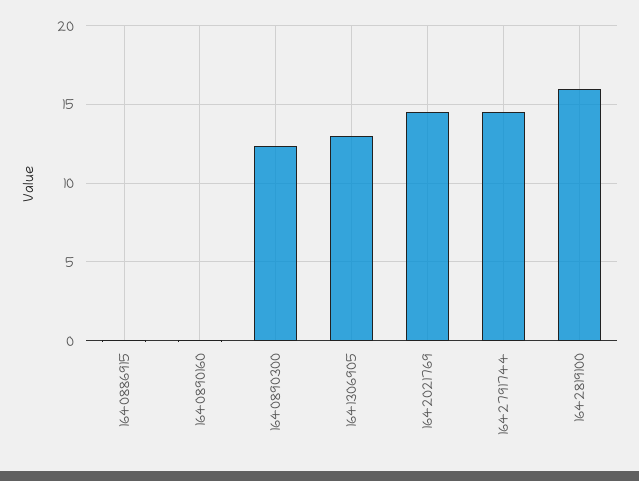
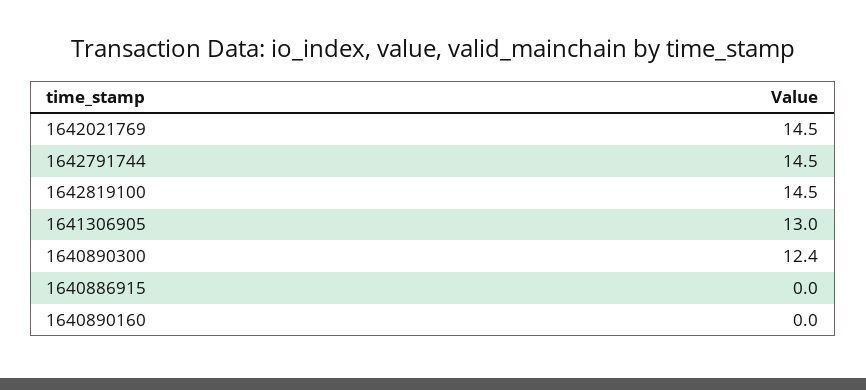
1642819100: 16 -> 14.5

